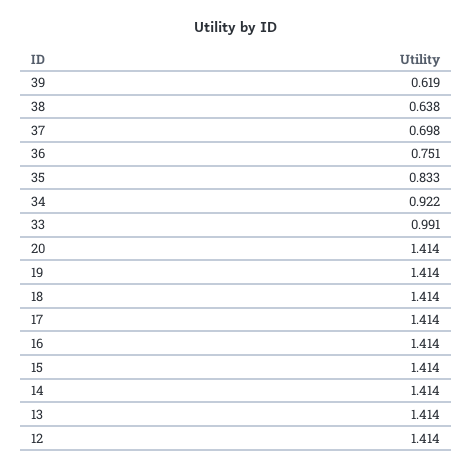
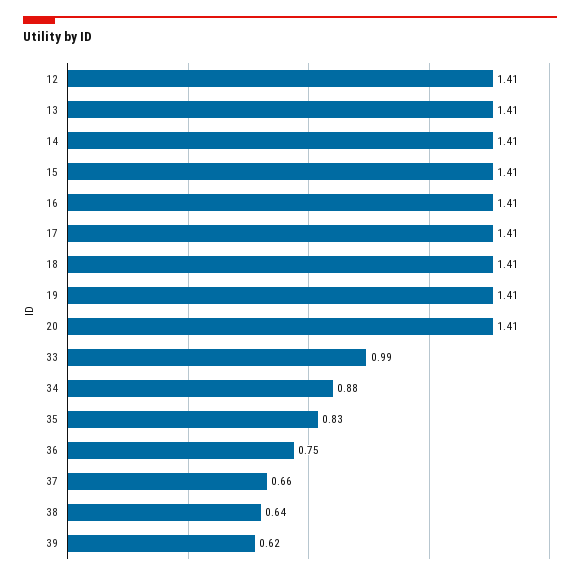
37: 0.698 -> 0.66
34: 0.922 -> 0.88

